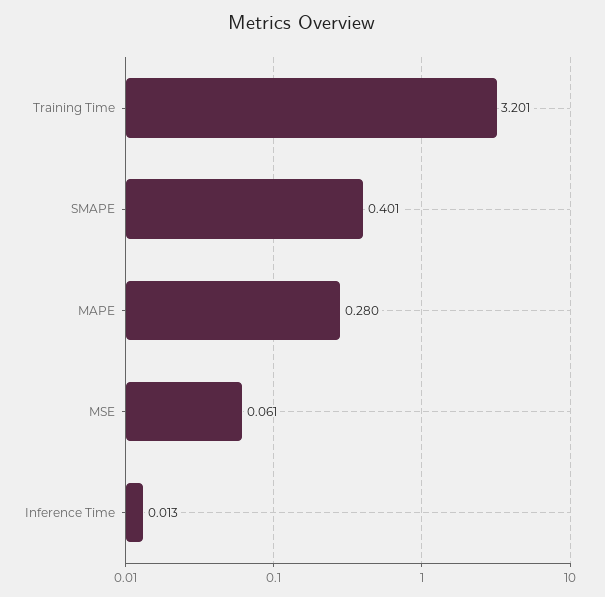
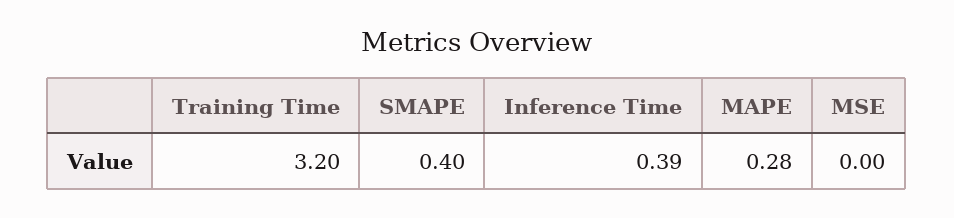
MSE: 0.061 -> 0
Inference Time: 0.013 -> 0.39

